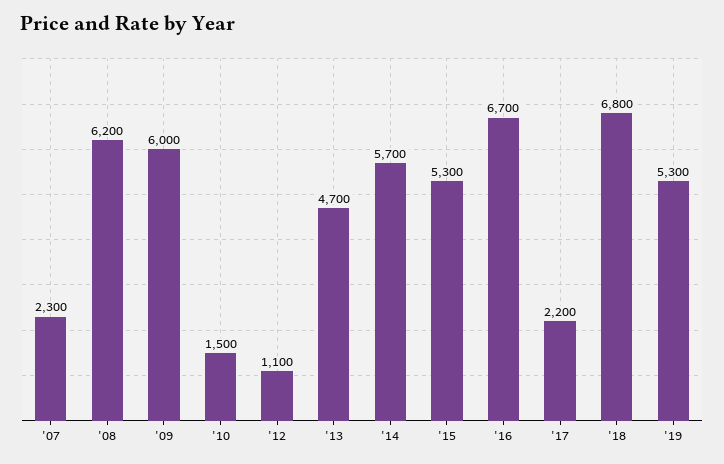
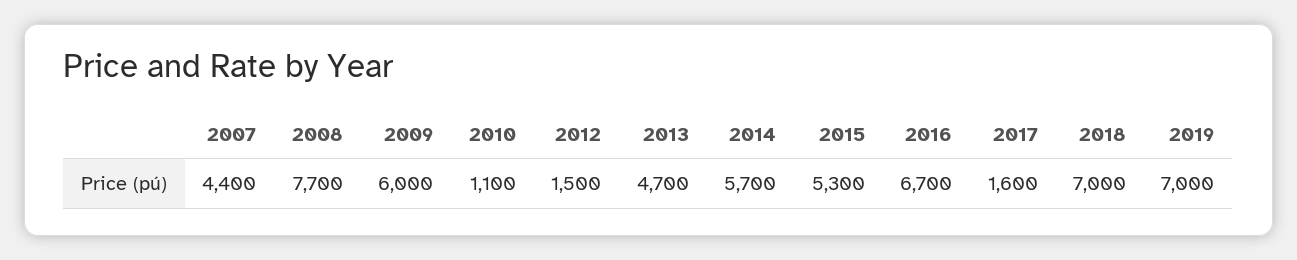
'07: 2300 -> 4400
'08: 6200 -> 7700
'10: 1500 -> 1100
'12: 1100 -> 1500
'17: 2200 -> 1600
'18: 6800 -> 7000
'19: 5300 -> 7000

